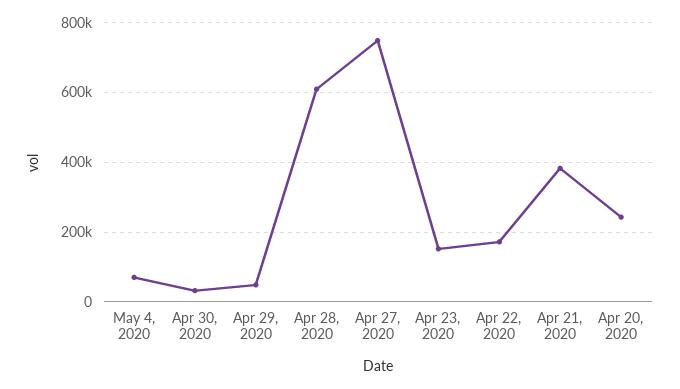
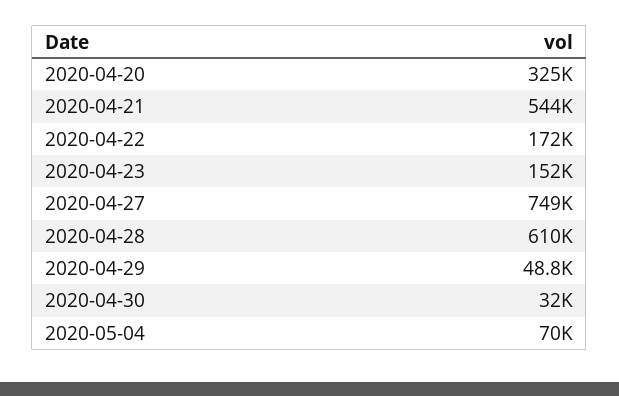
Apr 21, 2020: 380000 -> 544000
Apr 20, 2020: 240000 -> 325000

